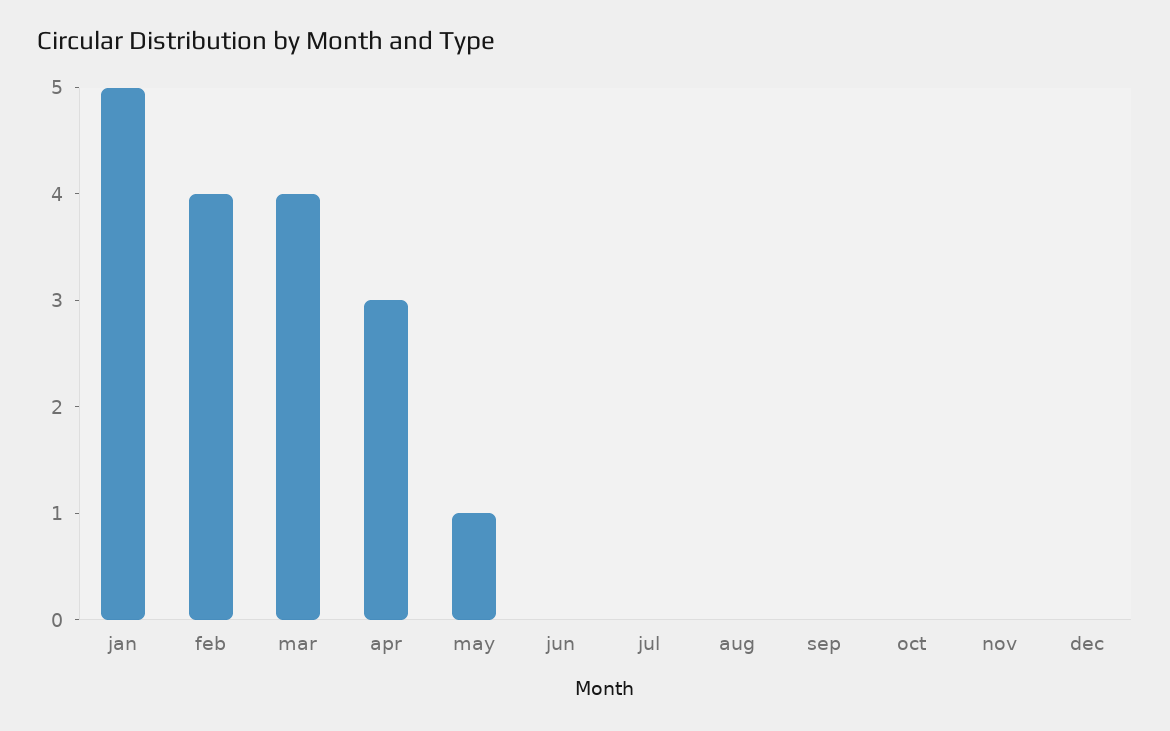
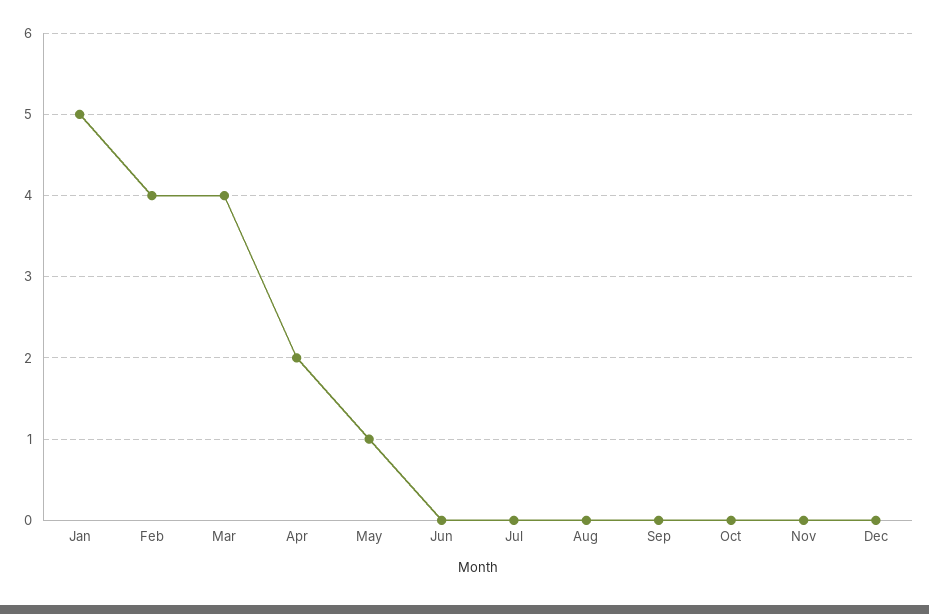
apr: 3 -> 2

